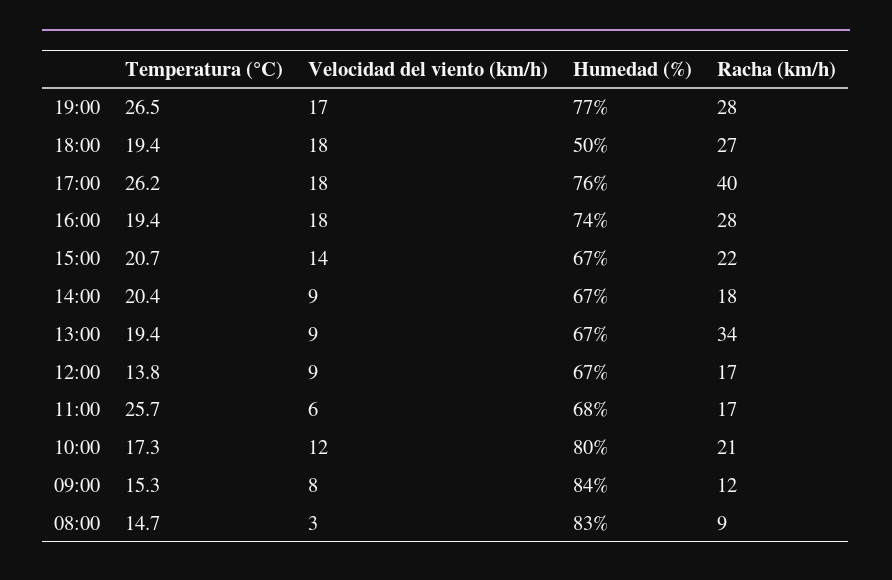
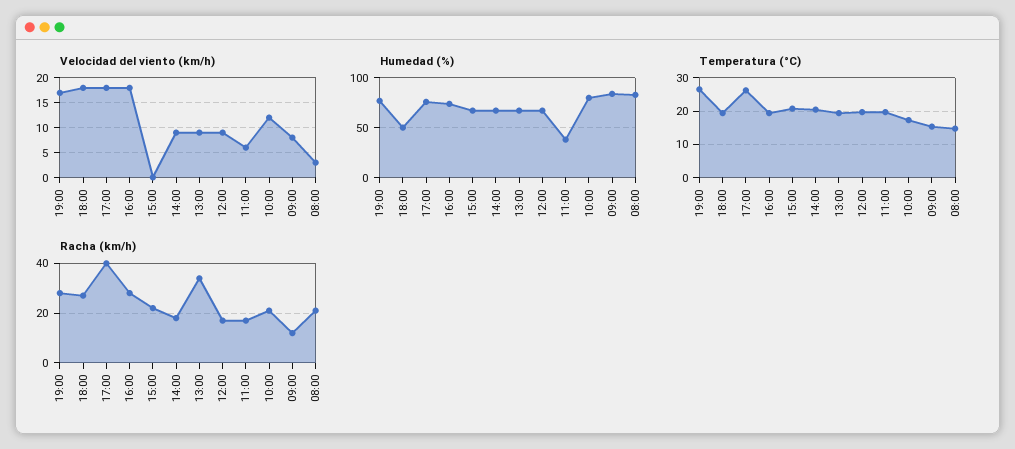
Velocidad del viento (km/h), 15:00: 14 -> 0
Temperatura (°C), 12:00: 13.8 -> 20
Temperatura (°C), 11:00: 25.7 -> 20
Humedad (%), 11:00: 68 -> 40
Racha (km/h), 08:00: 9 -> 20

